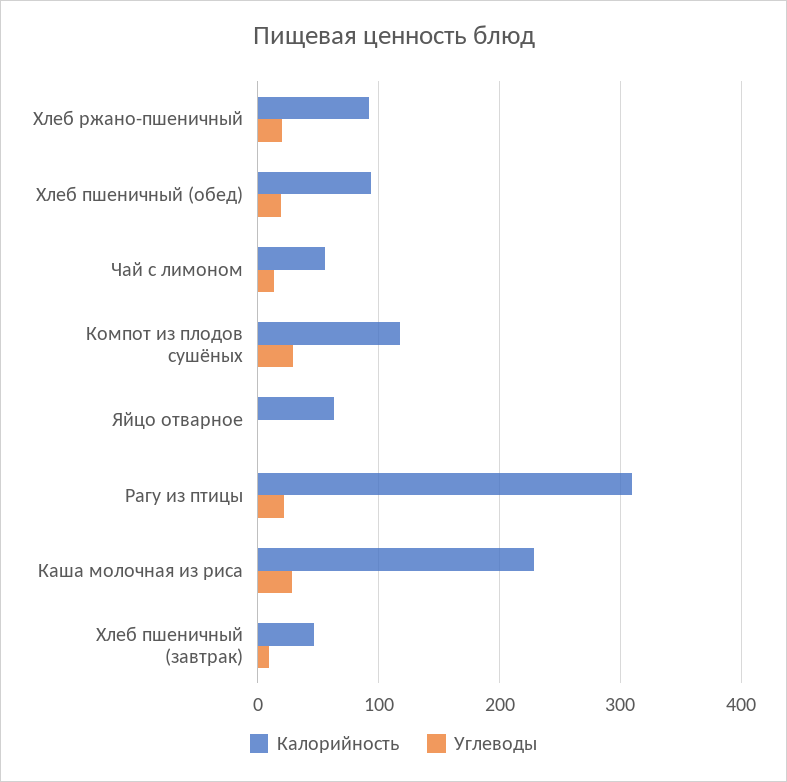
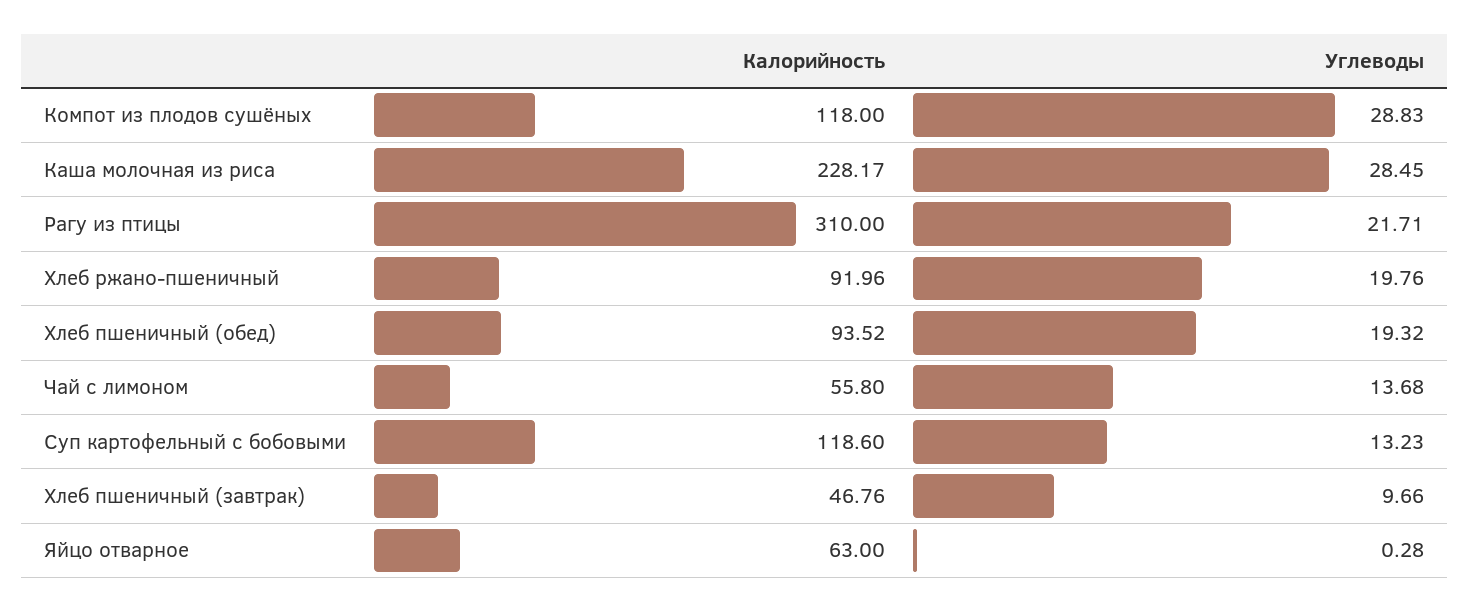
Калорийность, Суп картофельный с бобовыми: none -> 118.6
Углеводы, Суп картофельный с бобовыми: none -> 13.23

